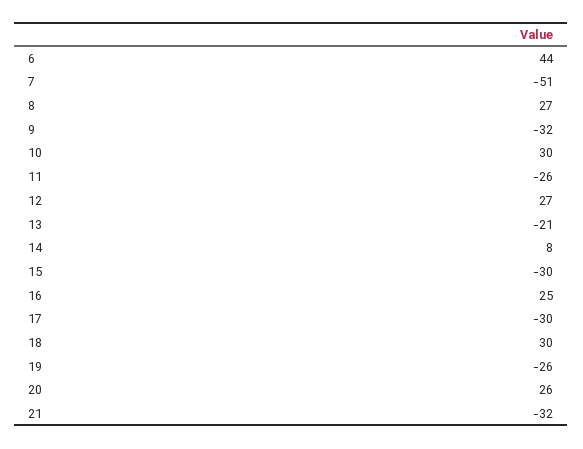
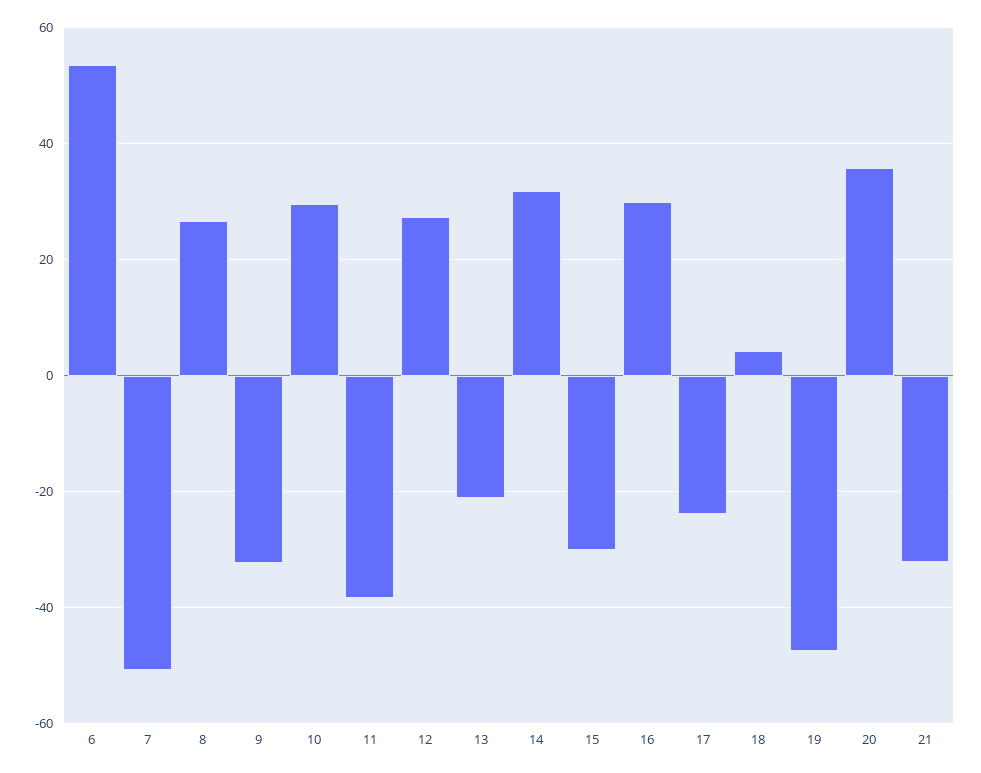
6: 44 -> 54
11: -26 -> -38
14: 8 -> 32
16: 25 -> 30
17: -30 -> -24
18: 30 -> 4
19: -26 -> -48
20: 26 -> 36

